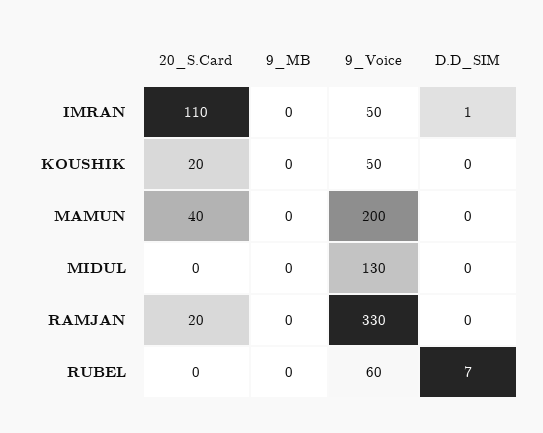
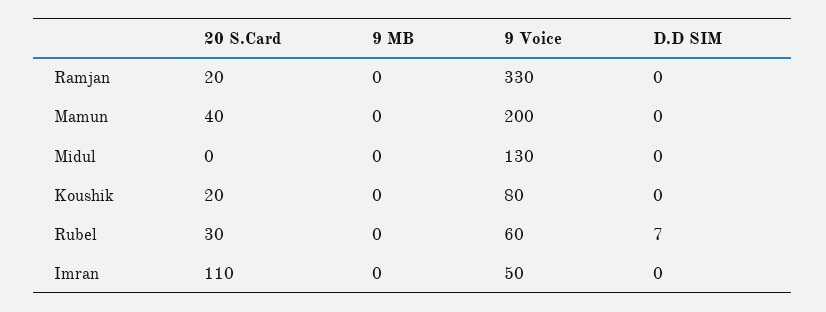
D.D_SIM, IMRAN: 1 -> 0
9_Voice, KOUSHIK: 50 -> 80
20_S.Card, RUBEL: 0 -> 30

